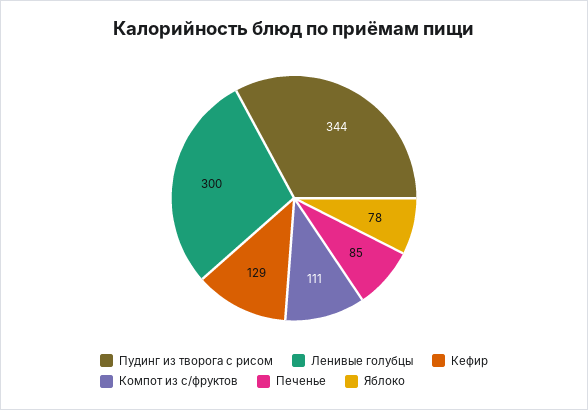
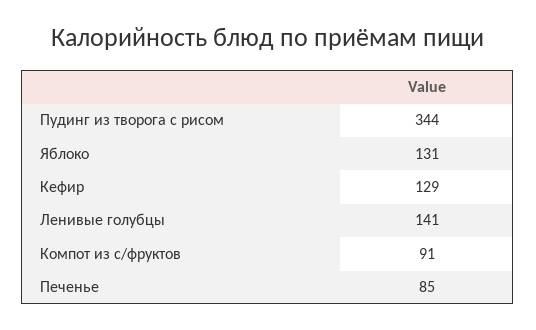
Ленивые голубцы: 300 -> 141
Компот из с/фруктов: 111 -> 91
Яблоко: 78 -> 131

